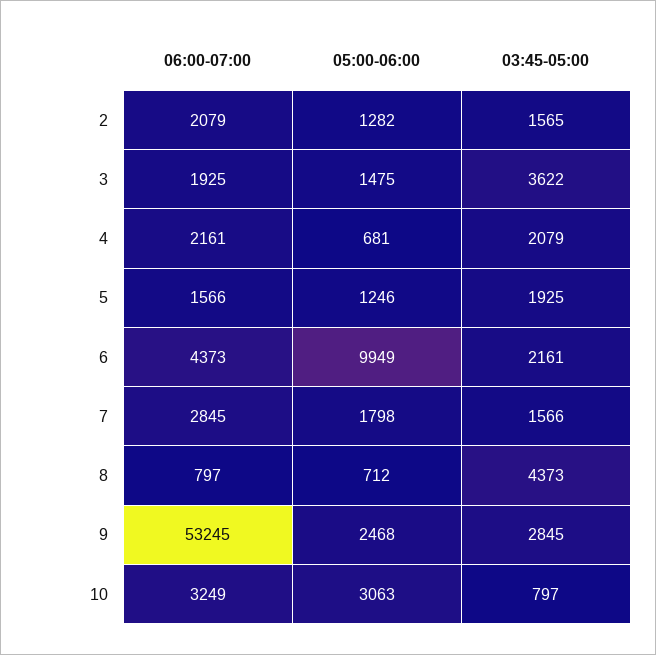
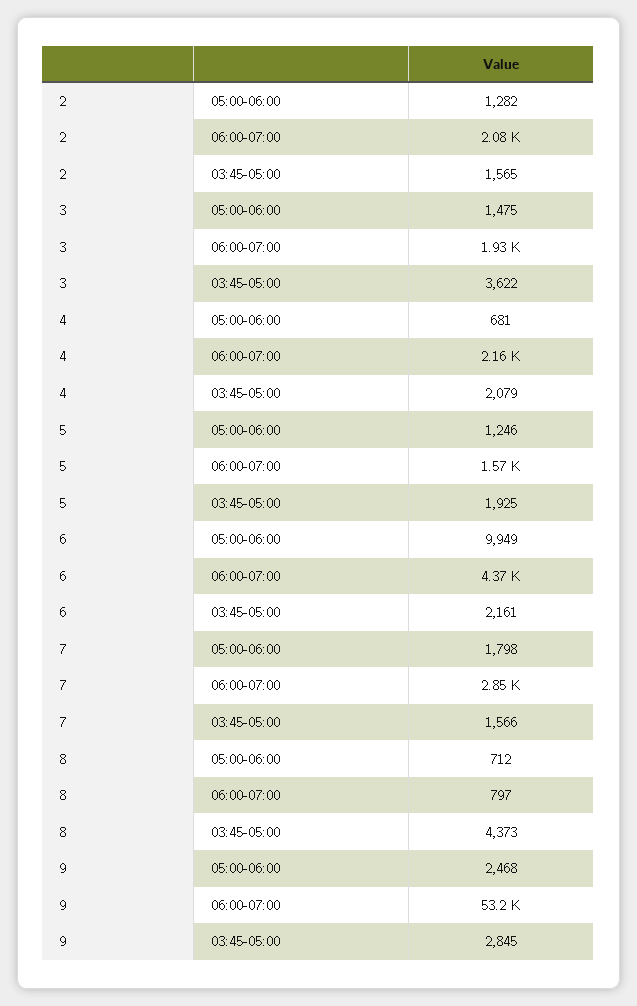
06:00-07:00, 10: 3249 -> none
05:00-06:00, 10: 3063 -> none
03:45-05:00, 10: 797 -> none

